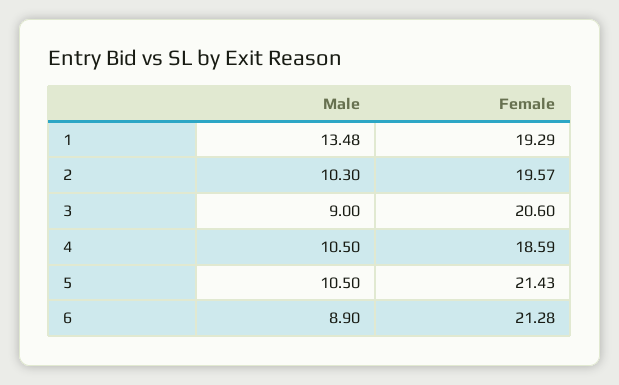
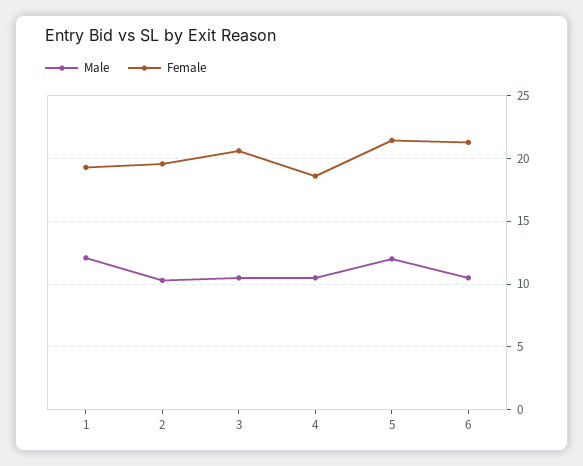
Male, 1: 13.48 -> 12
Male, 3: 9 -> 10.5
Male, 5: 10.5 -> 12
Male, 6: 8.9 -> 10.5

